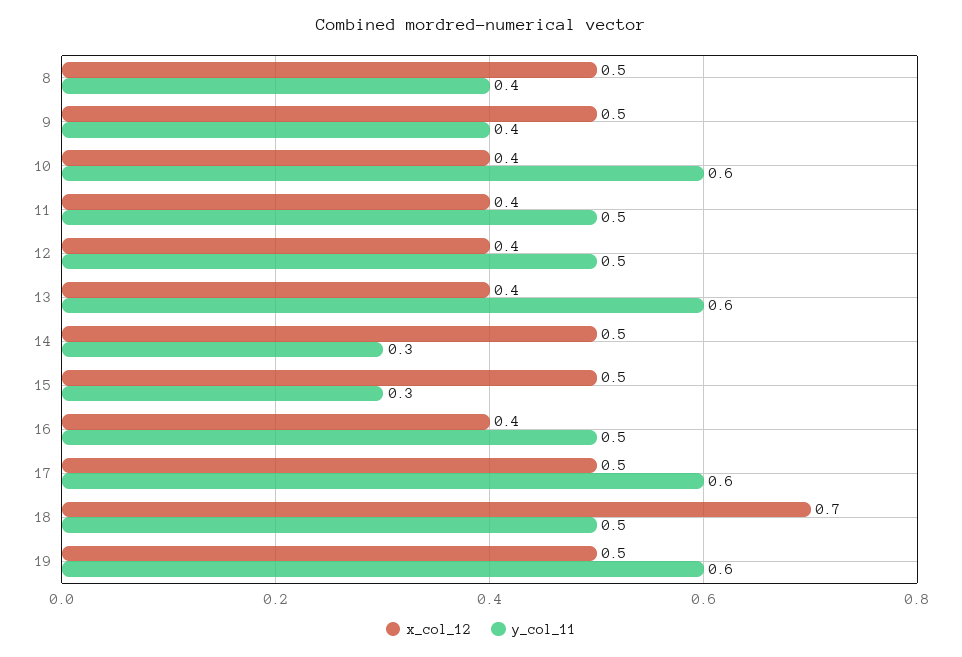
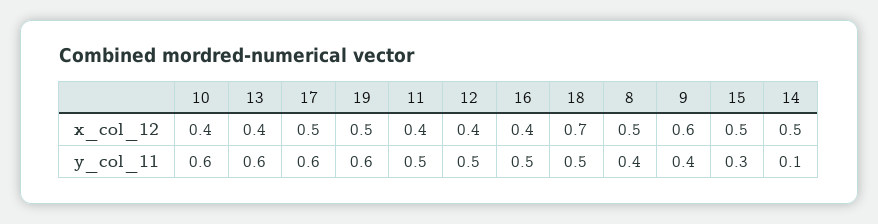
x_col_12, 9: 0.5 -> 0.6
y_col_11, 14: 0.3 -> 0.1

